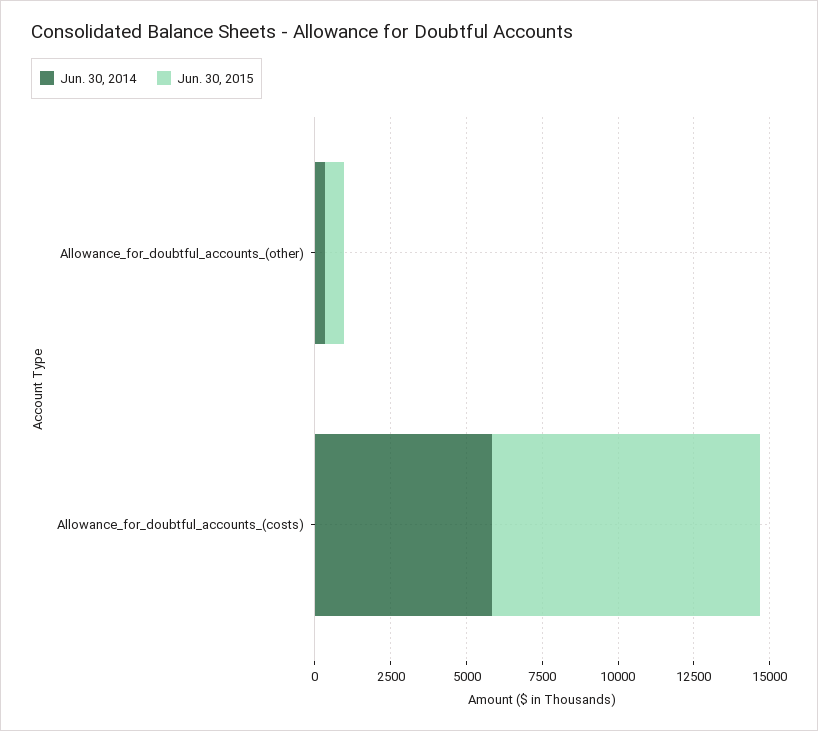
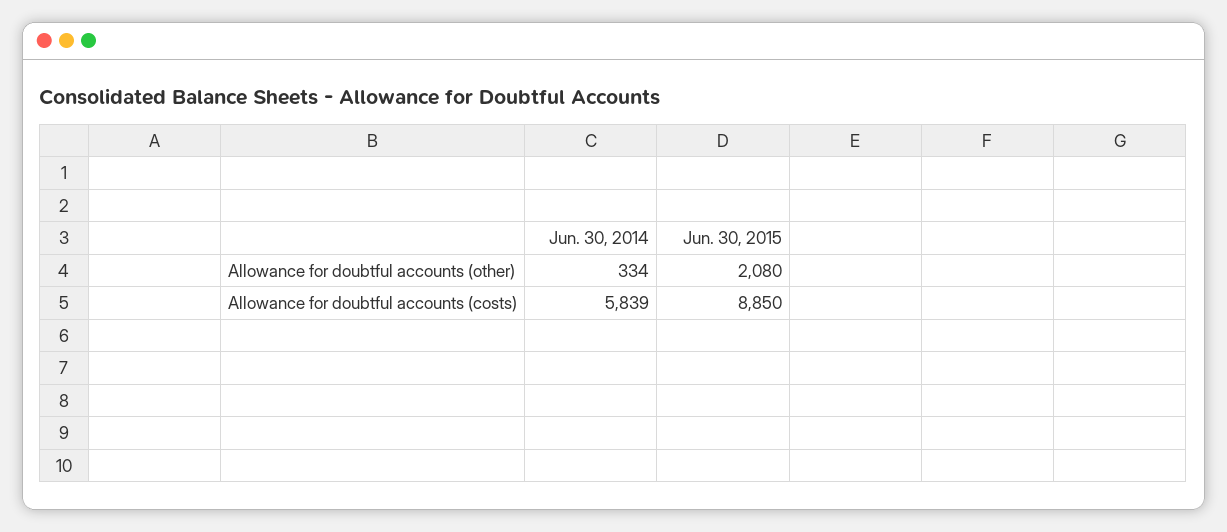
Jun. 30, 2015, Allowance_for_doubtful_accounts_(other): 500 -> 2080

